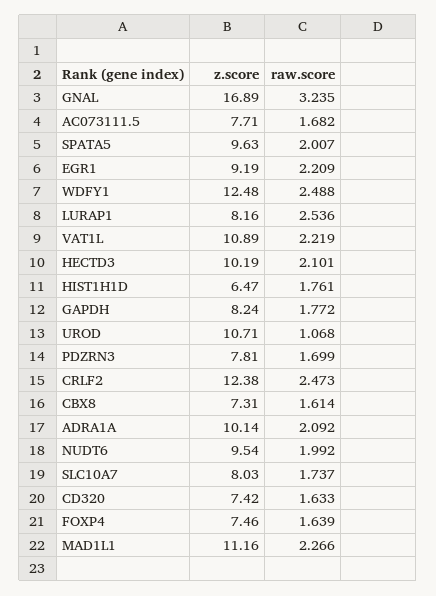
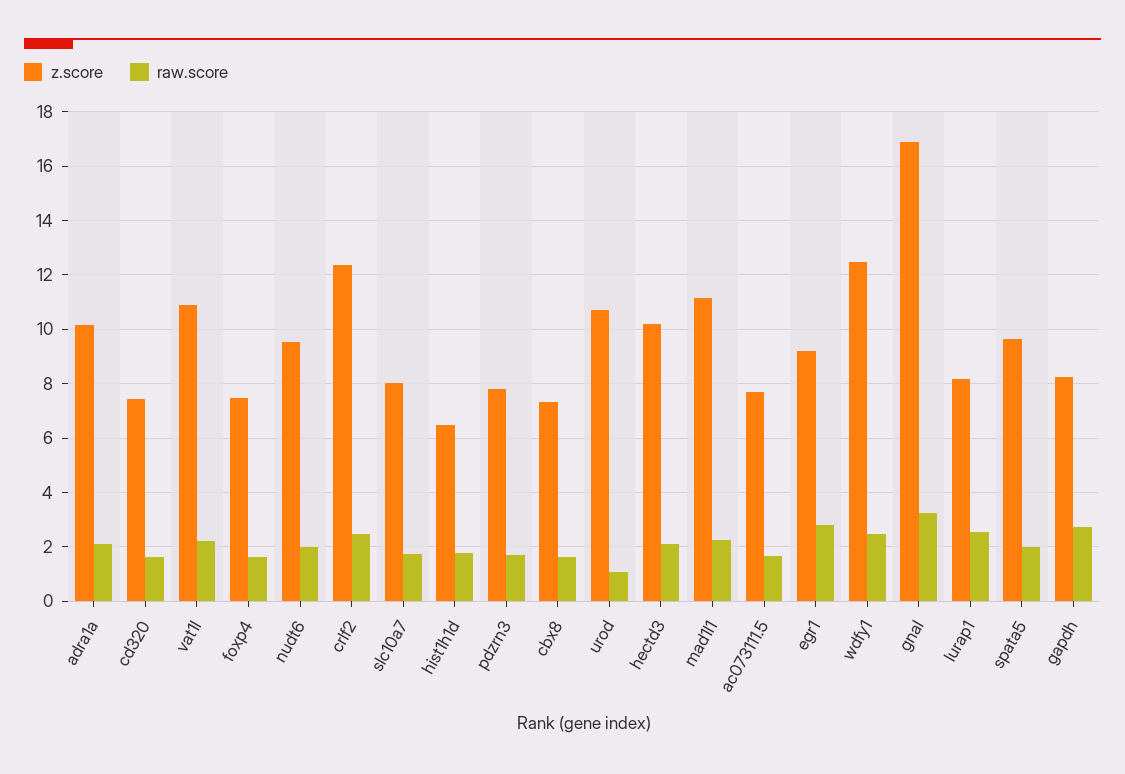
raw.score, EGR1: 2.209 -> 2.75
raw.score, GAPDH: 1.772 -> 2.75

